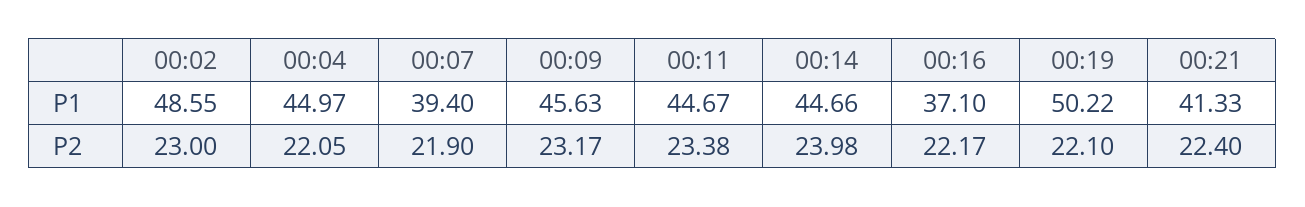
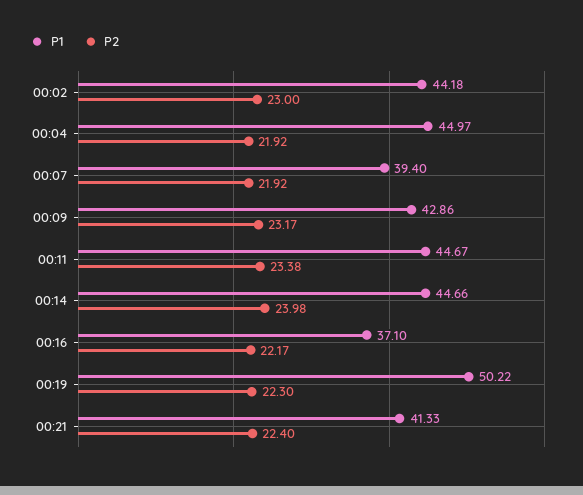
P1, 00:02: 48.55 -> 44.18
P1, 00:09: 45.63 -> 42.86
P2, 00:04: 22.05 -> 21.92
P2, 00:07: 21.9 -> 21.92
P2, 00:19: 22.1 -> 22.3

